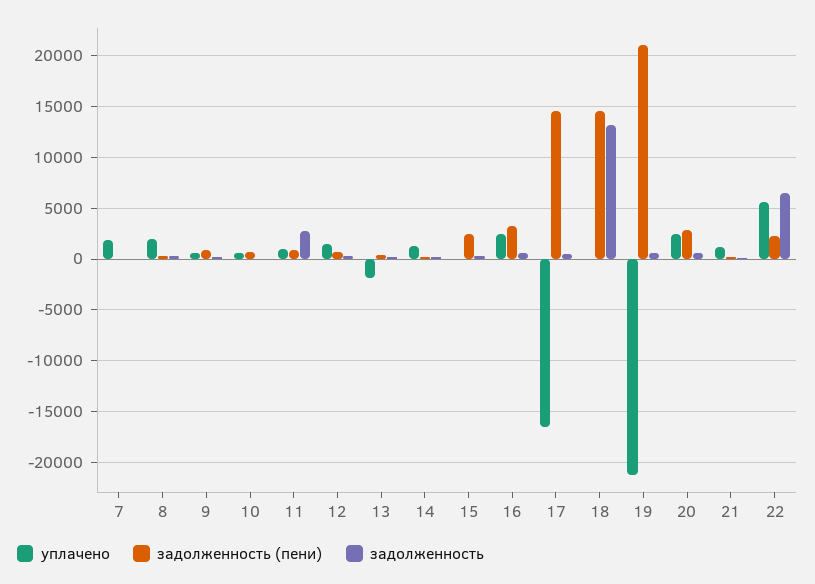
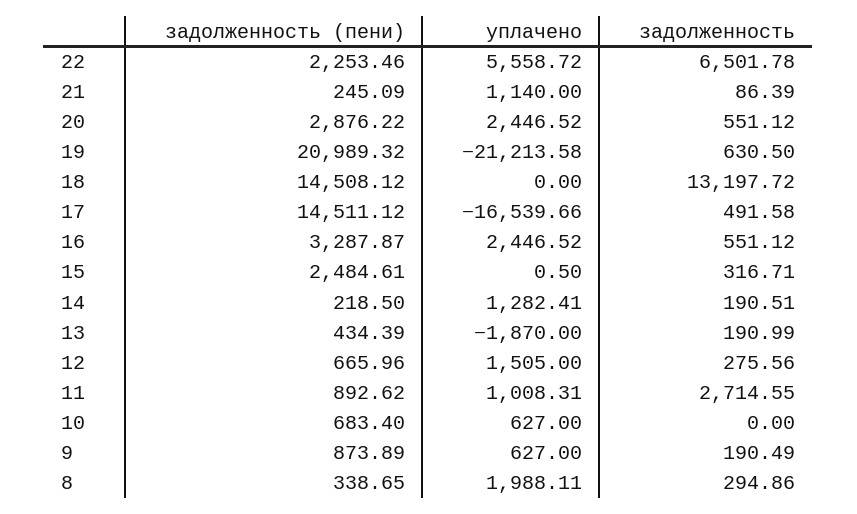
уплачено, 7: 2000 -> none
задолженность (пени), 7: 0 -> none
задолженность, 7: 0 -> none

